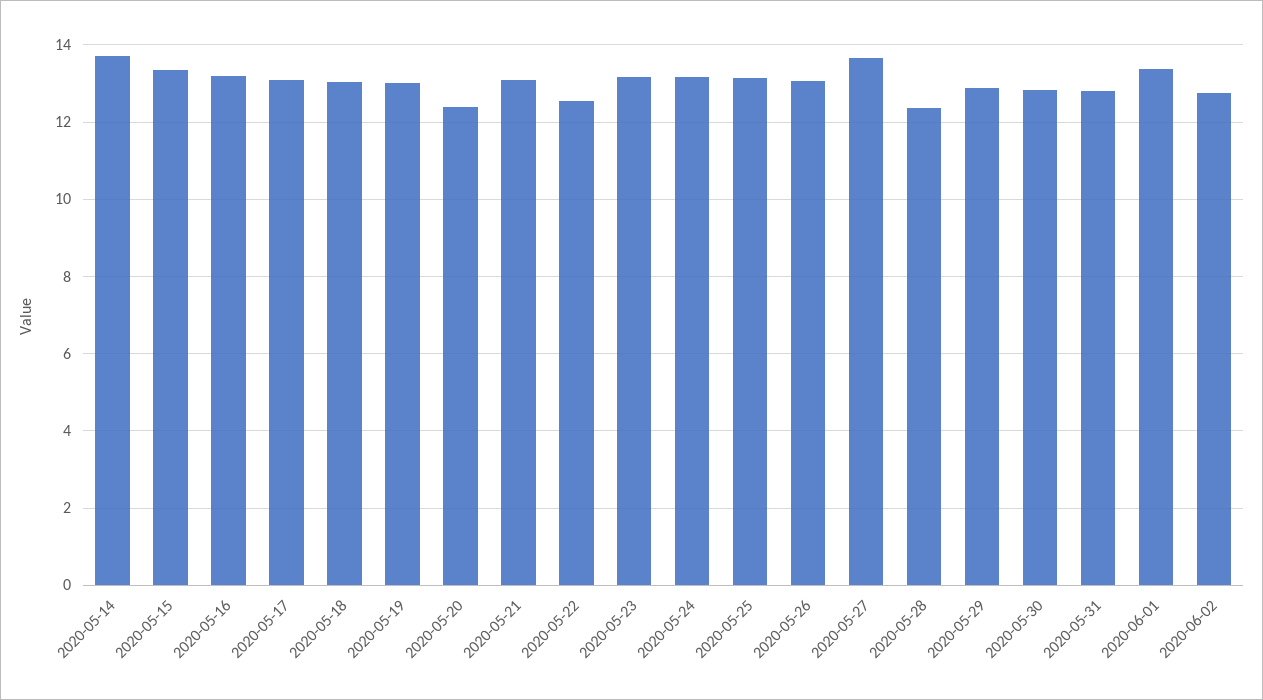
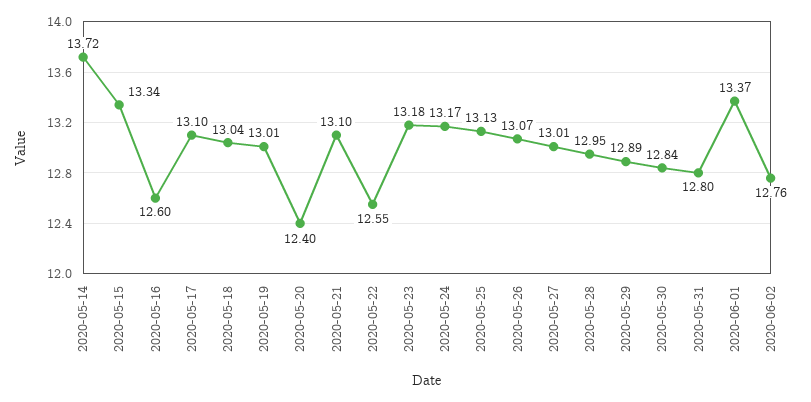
2020-05-16: 13.2 -> 12.6
2020-05-27: 13.6 -> 13.01
2020-05-28: 12.4 -> 12.95

